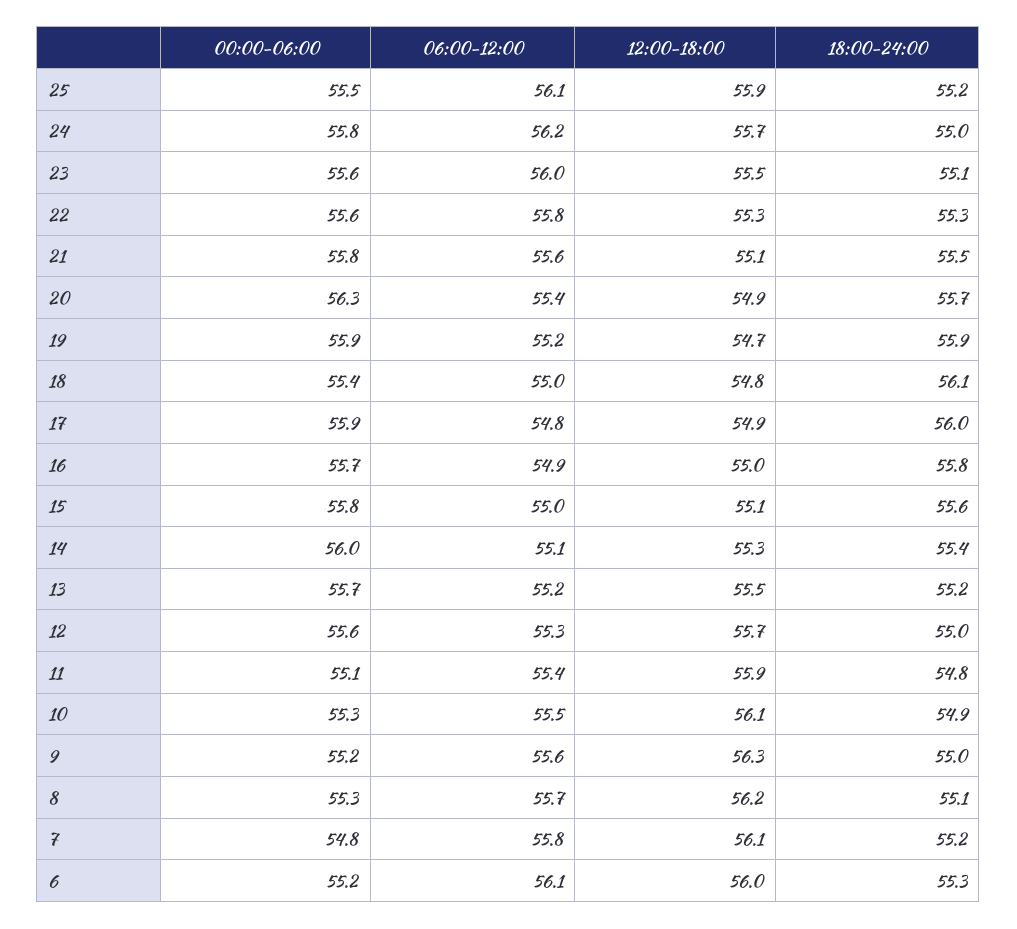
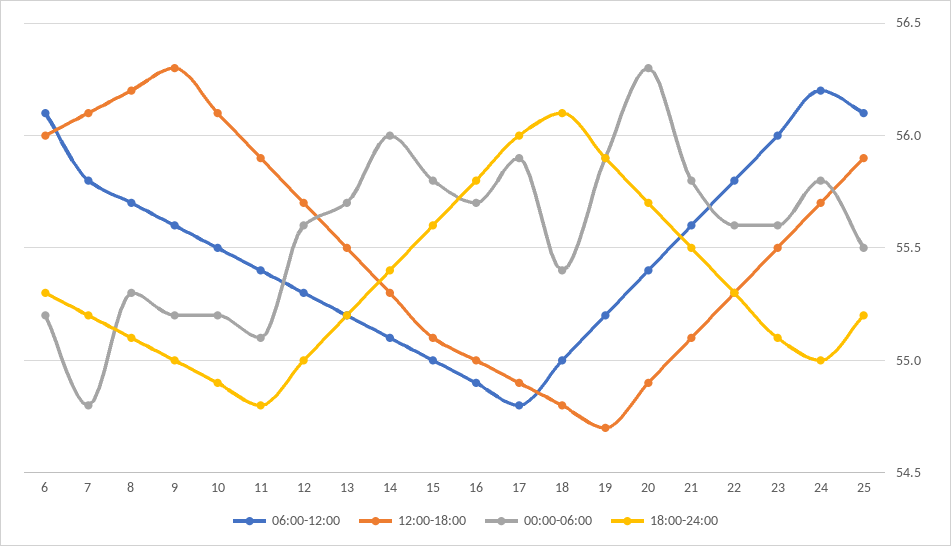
00:00-06:00, 10: 55.3 -> 55.2

